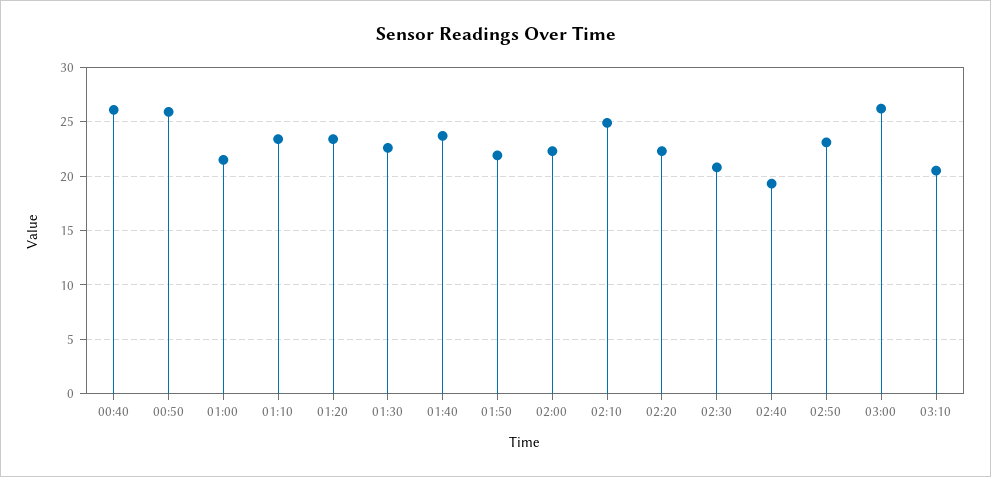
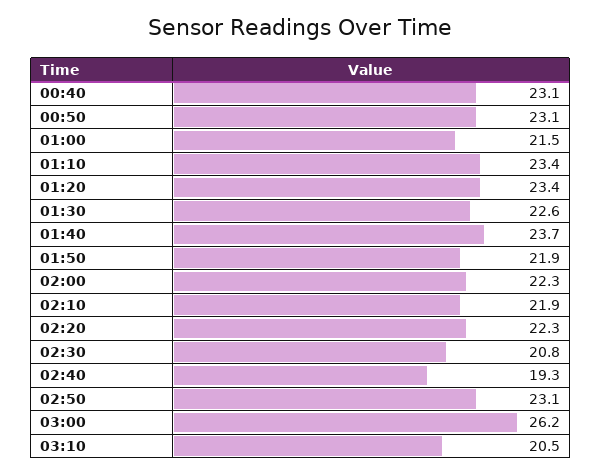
00:40: 26 -> 23.1
00:50: 26 -> 23.1
02:10: 25 -> 21.9

